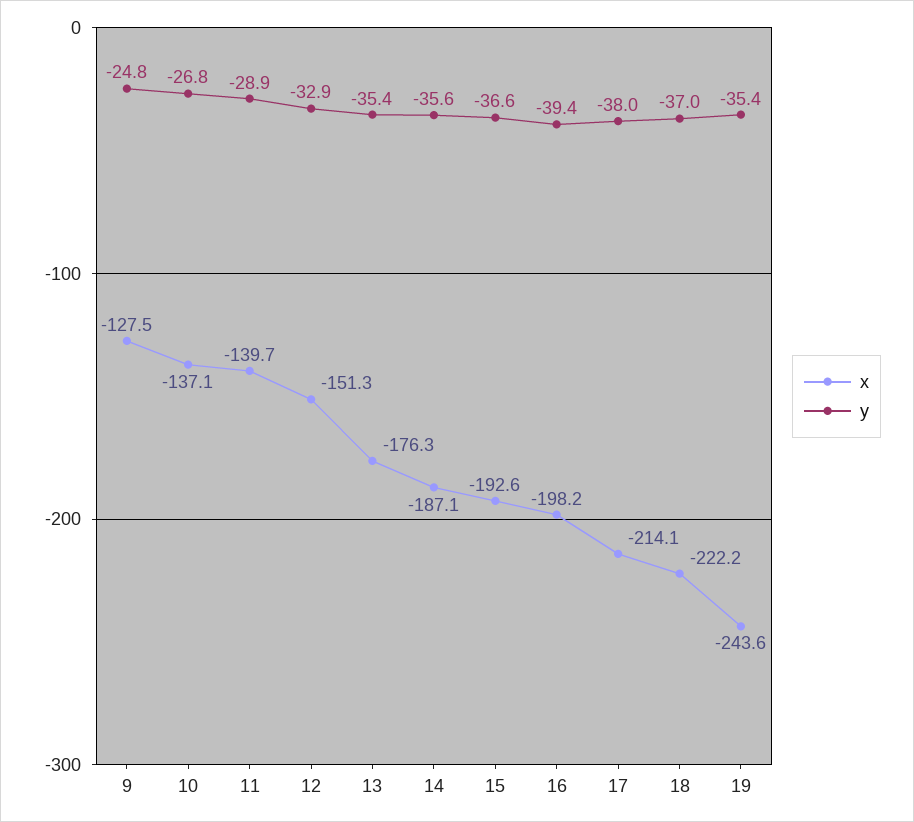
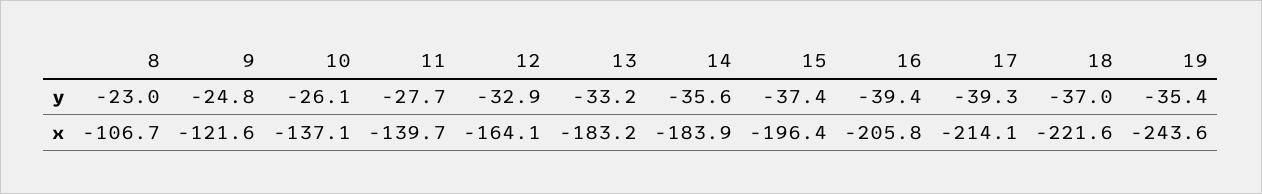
x, 9: -127.5 -> -121.6
y, 10: -26.8 -> -26.1
y, 11: -28.9 -> -27.7
x, 12: -151.3 -> -164.1
x, 13: -176.3 -> -183.2
y, 13: -35.4 -> -33.2
x, 14: -187.1 -> -183.9
x, 15: -192.6 -> -196.4
y, 15: -36.6 -> -37.4
x, 16: -198.2 -> -205.8
y, 17: -38 -> -39.3
x, 18: -222.2 -> -221.6
y, 8: none -> -23
x, 8: none -> -106.7

